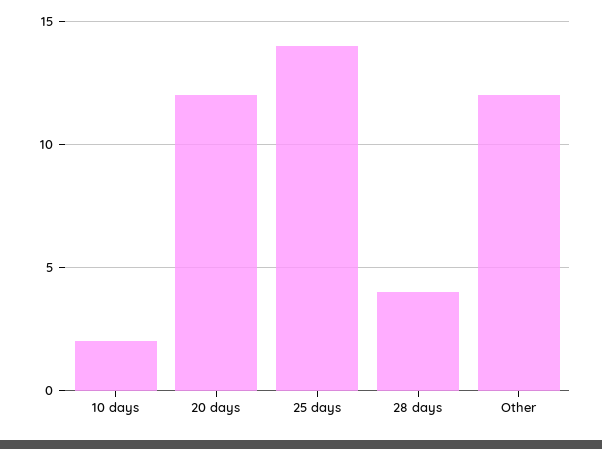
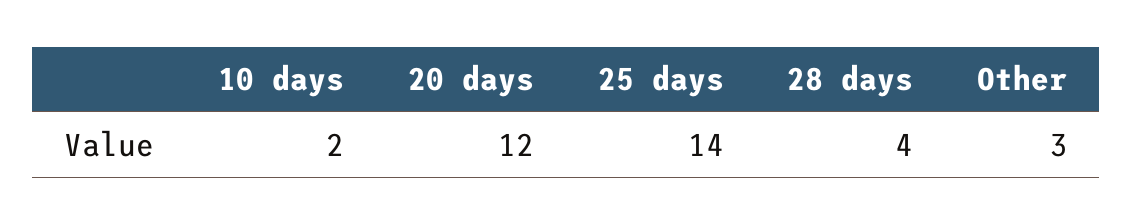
Other: 12 -> 3

